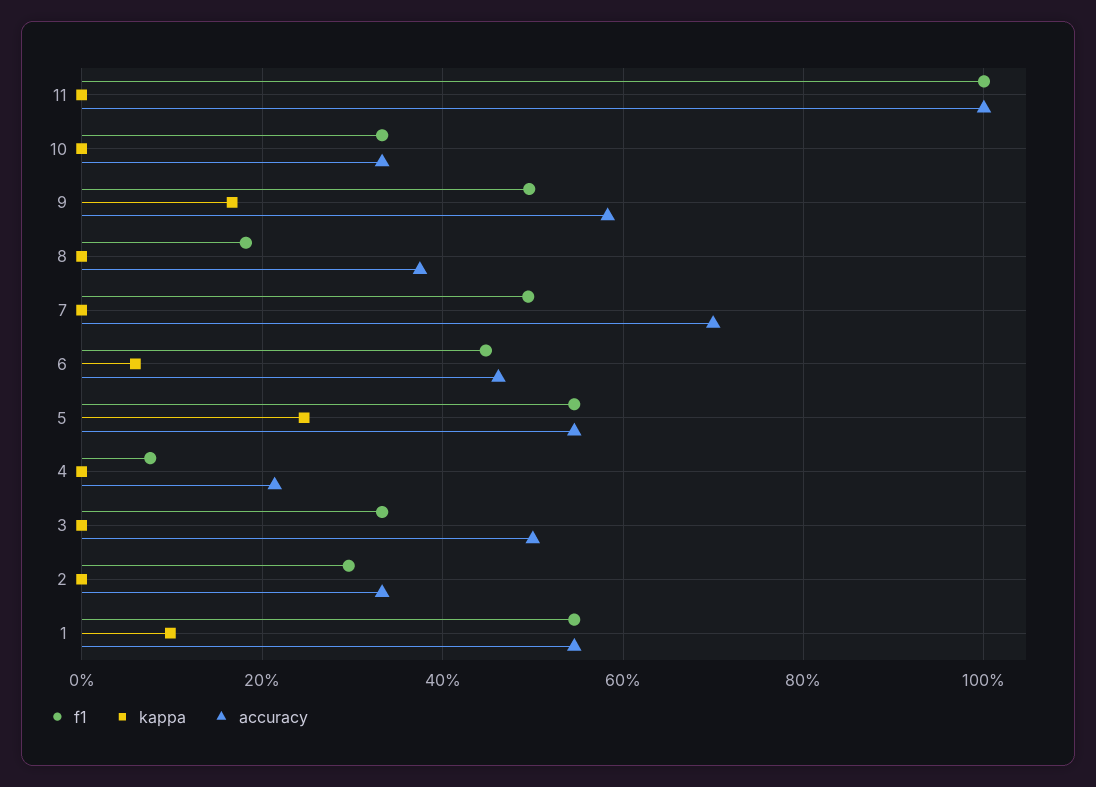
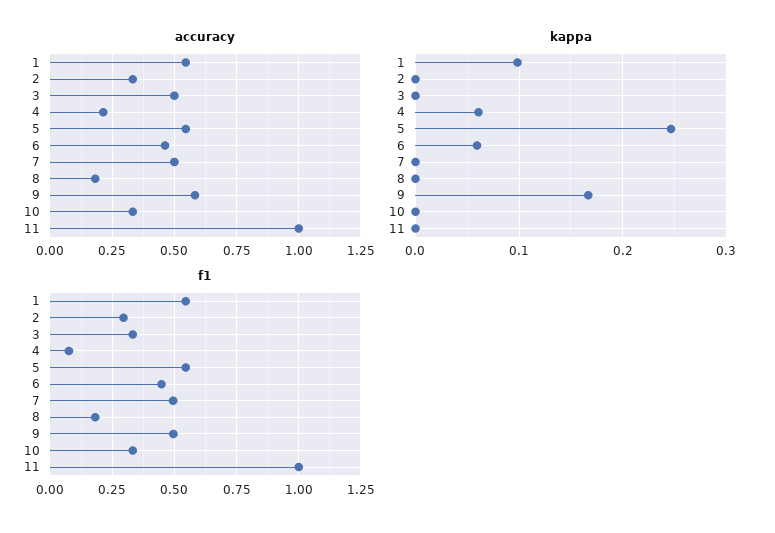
accuracy, 8: 0.38 -> 0.175
accuracy, 7: 0.7 -> 0.5
kappa, 4: 0 -> 0.06

